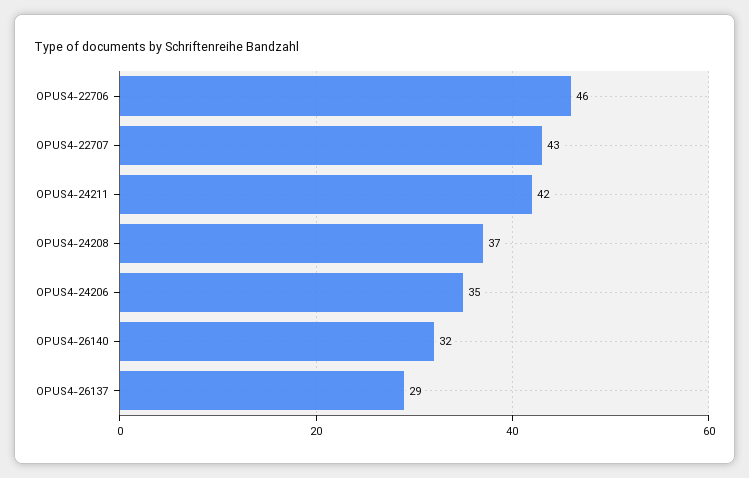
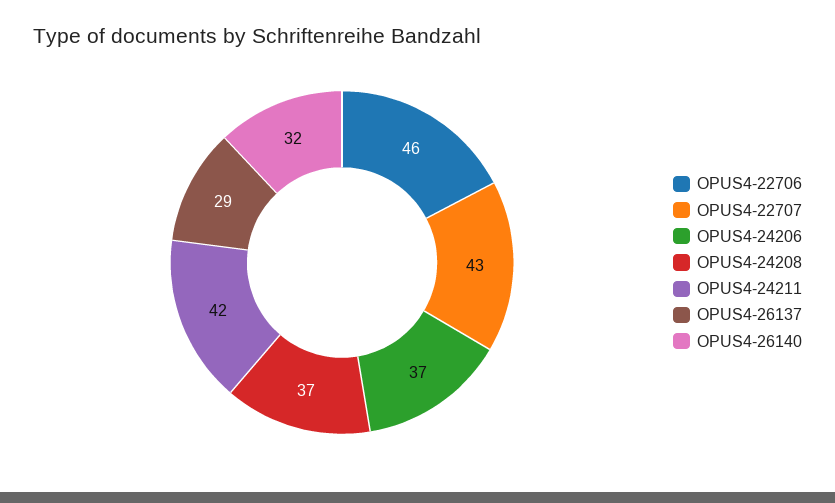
OPUS4-24206: 35 -> 37

